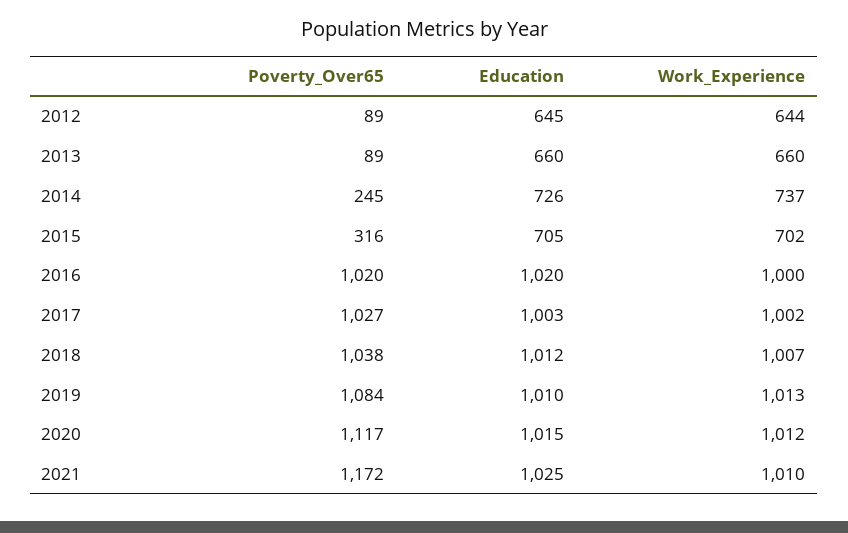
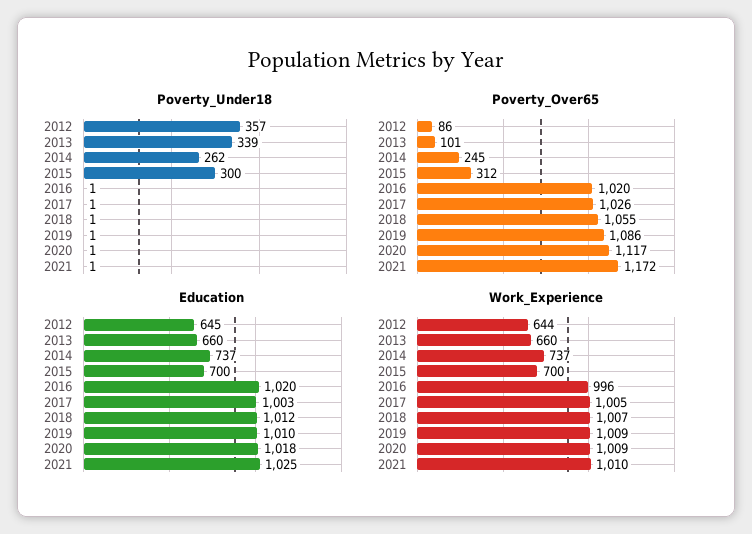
Poverty_Over65, 2012: 89 -> 86
Poverty_Over65, 2013: 89 -> 101
Education, 2014: 726 -> 737
Poverty_Over65, 2015: 316 -> 312
Education, 2015: 705 -> 700
Work_Experience, 2015: 702 -> 700
Work_Experience, 2016: 1000 -> 996
Poverty_Over65, 2017: 1027 -> 1026
Work_Experience, 2017: 1002 -> 1005
Poverty_Over65, 2018: 1038 -> 1055
Poverty_Over65, 2019: 1084 -> 1086
Work_Experience, 2019: 1013 -> 1009
Education, 2020: 1015 -> 1018
Work_Experience, 2020: 1012 -> 1009
Poverty_Under18, 2012: none -> 357
Poverty_Under18, 2013: none -> 339
Poverty_Under18, 2014: none -> 262
Poverty_Under18, 2015: none -> 300
Poverty_Under18, 2016: none -> 1
Poverty_Under18, 2017: none -> 1
Poverty_Under18, 2018: none -> 1
Poverty_Under18, 2019: none -> 1
Poverty_Under18, 2020: none -> 1
Poverty_Under18, 2021: none -> 1

